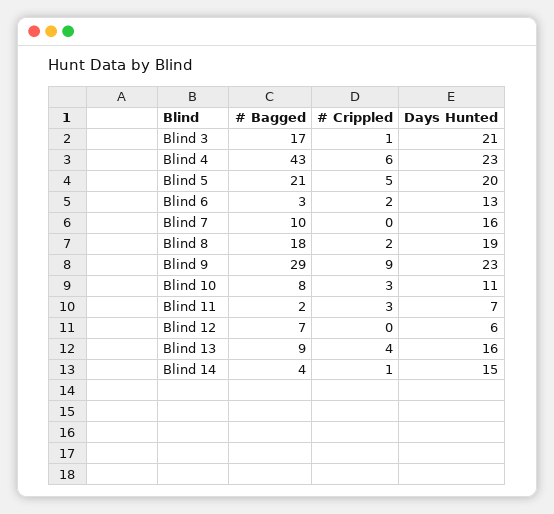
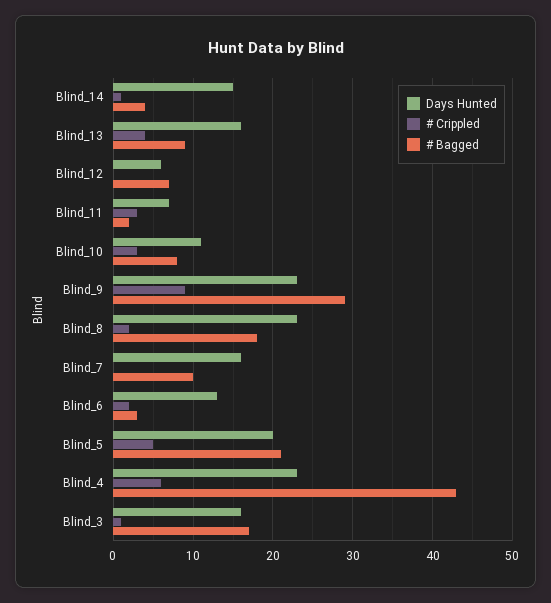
Days Hunted, Blind 3: 21 -> 16
Days Hunted, Blind 8: 19 -> 23

